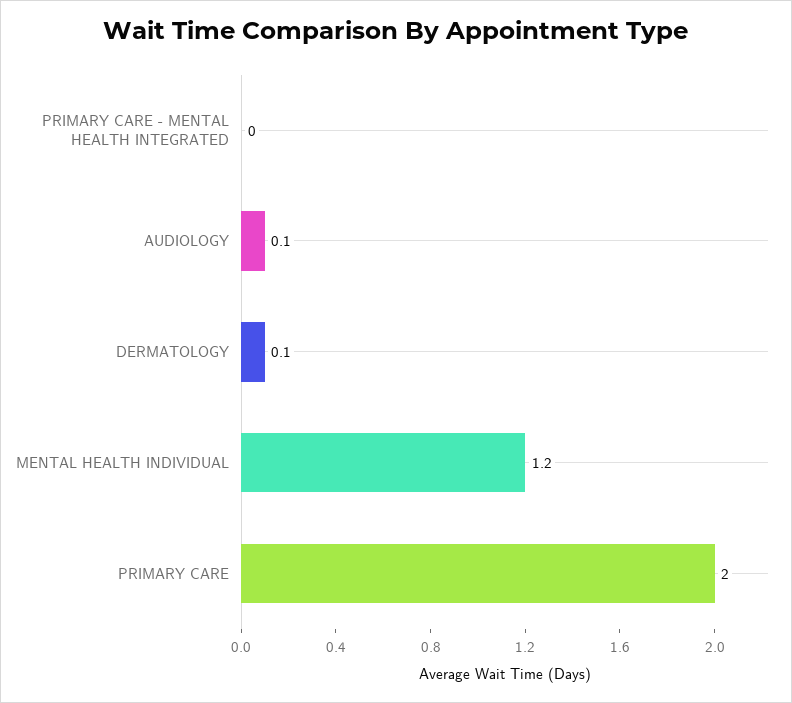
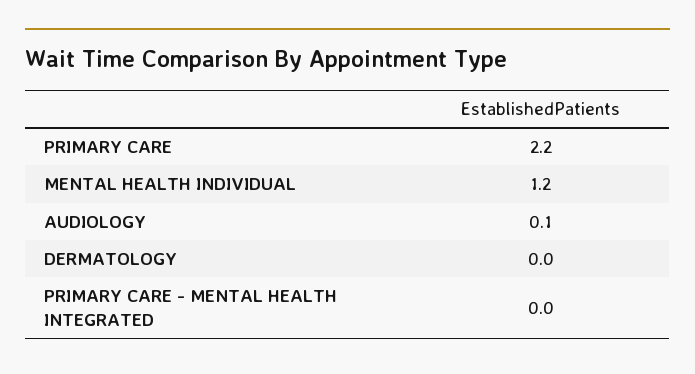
DERMATOLOGY: 0.1 -> 0
PRIMARY CARE: 2 -> 2.2

